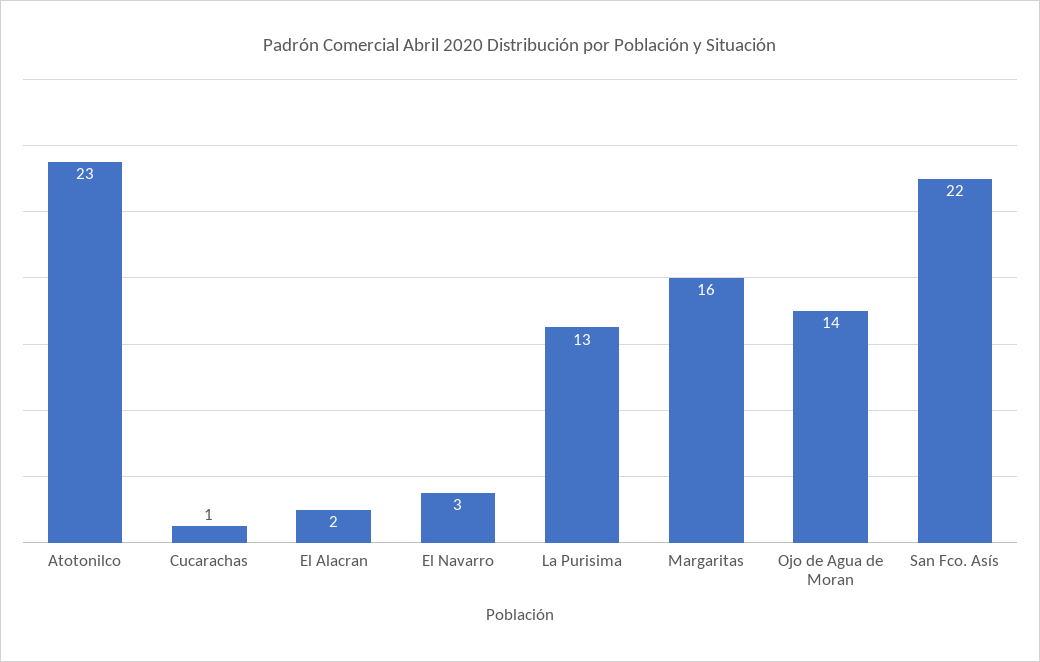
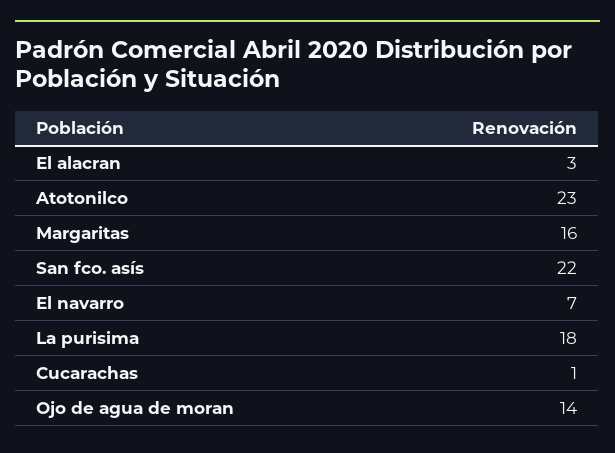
El Alacran: 2 -> 3
El Navarro: 3 -> 7
La Purisima: 13 -> 18

